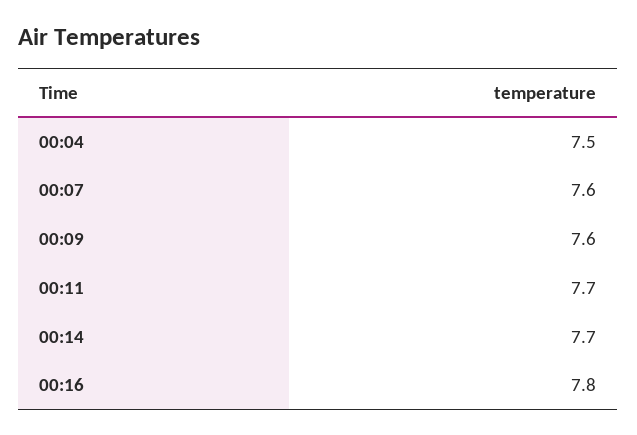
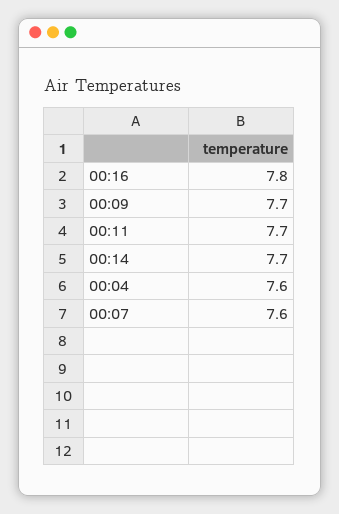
00:04: 7.5 -> 7.6
00:09: 7.6 -> 7.7

